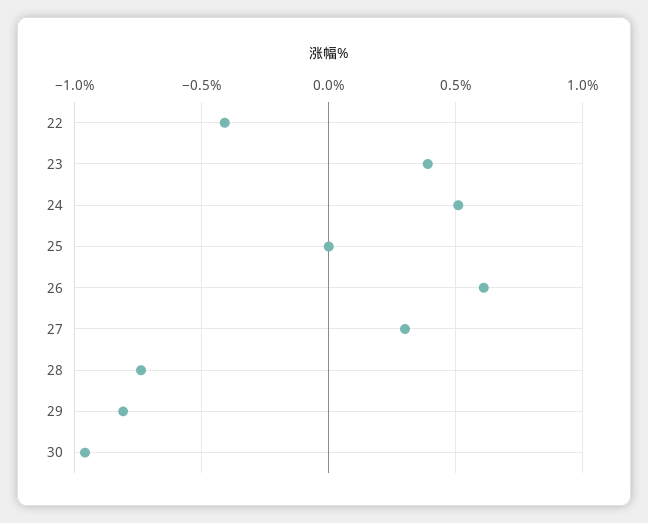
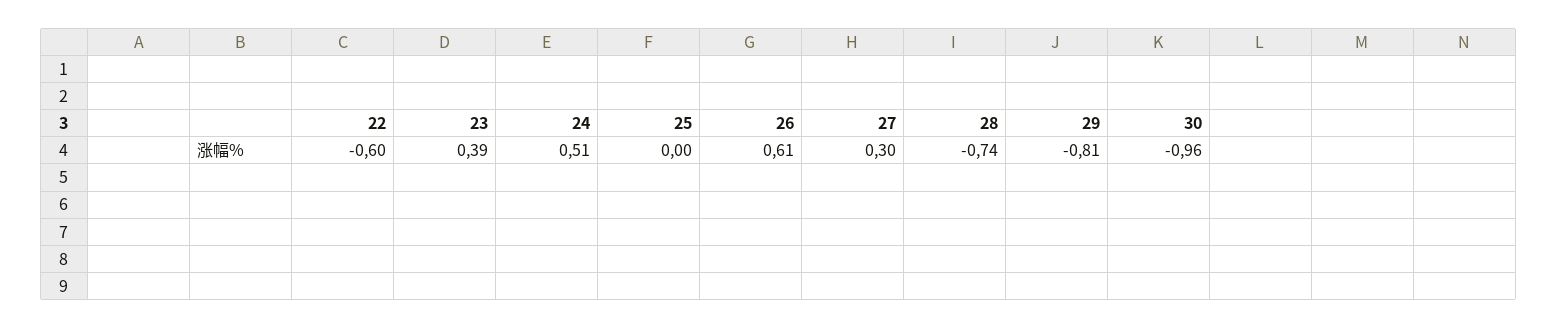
22: -0.4 -> -0.6

